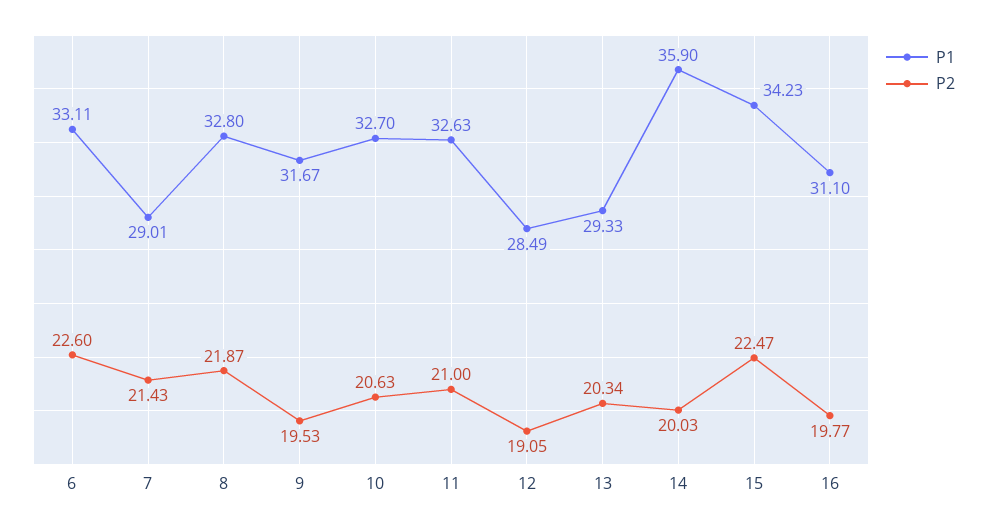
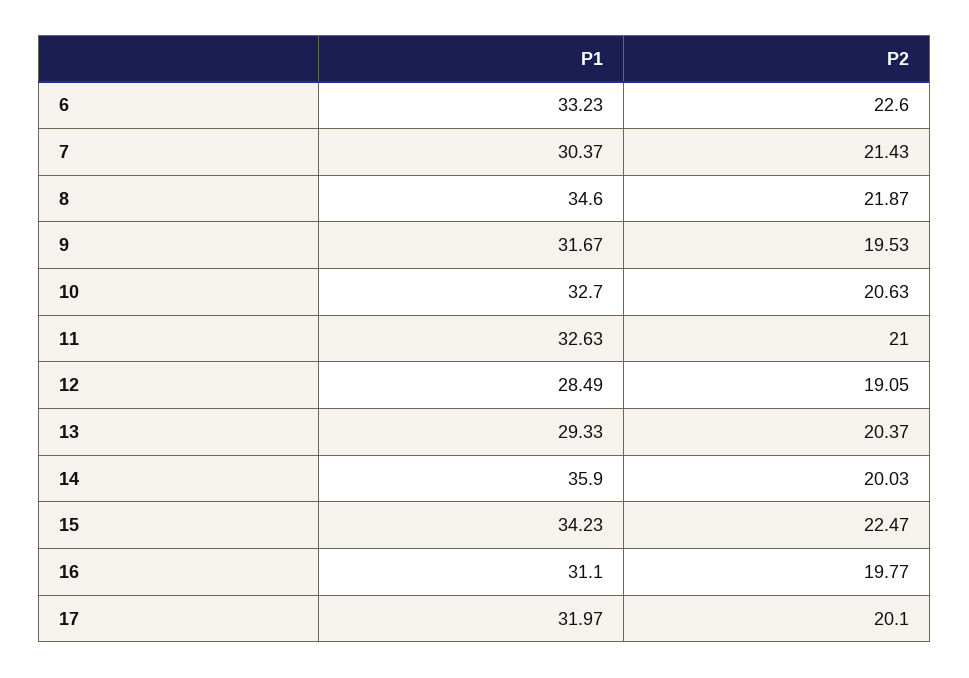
P1, 6: 33.11 -> 33.23
P1, 7: 29.01 -> 30.37
P1, 8: 32.8 -> 34.6
P2, 13: 20.34 -> 20.37
P1, 17: none -> 31.97
P2, 17: none -> 20.1

